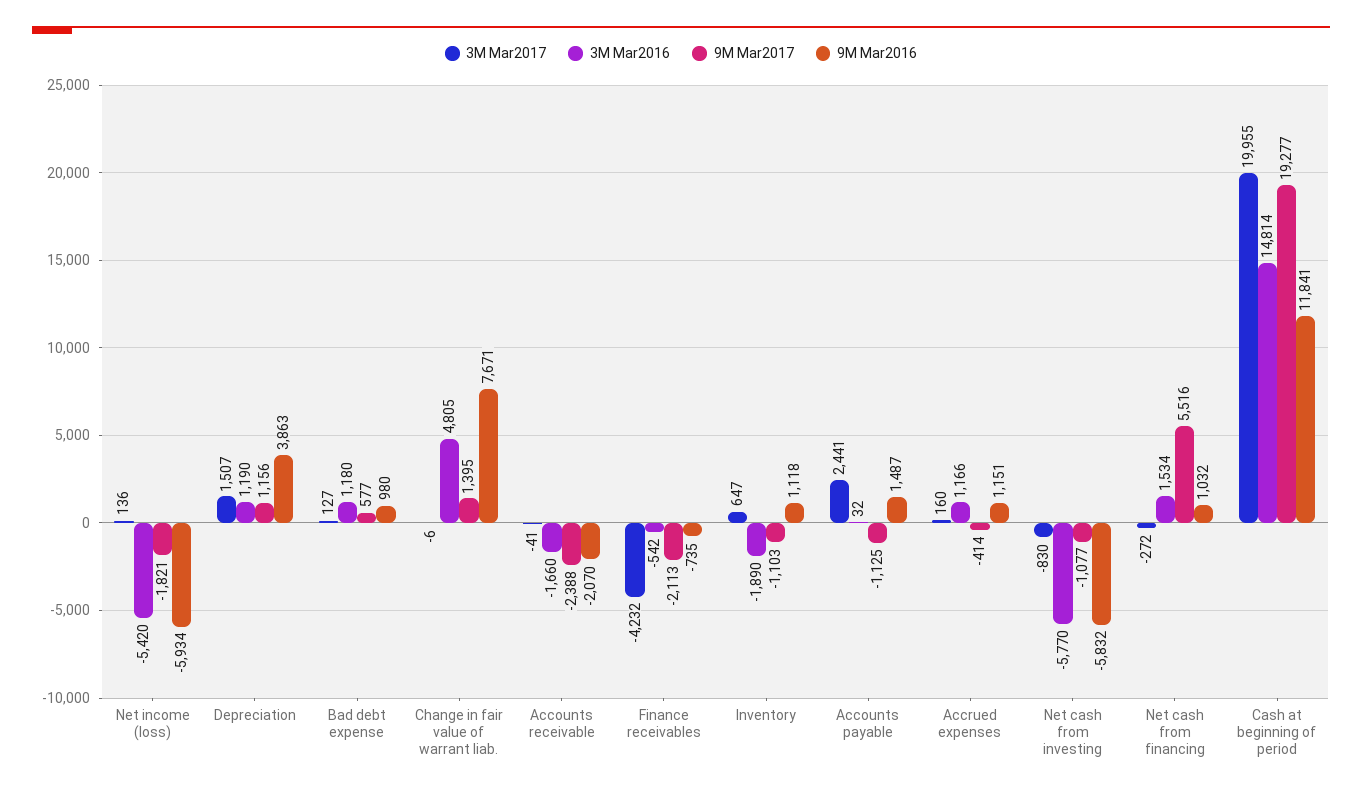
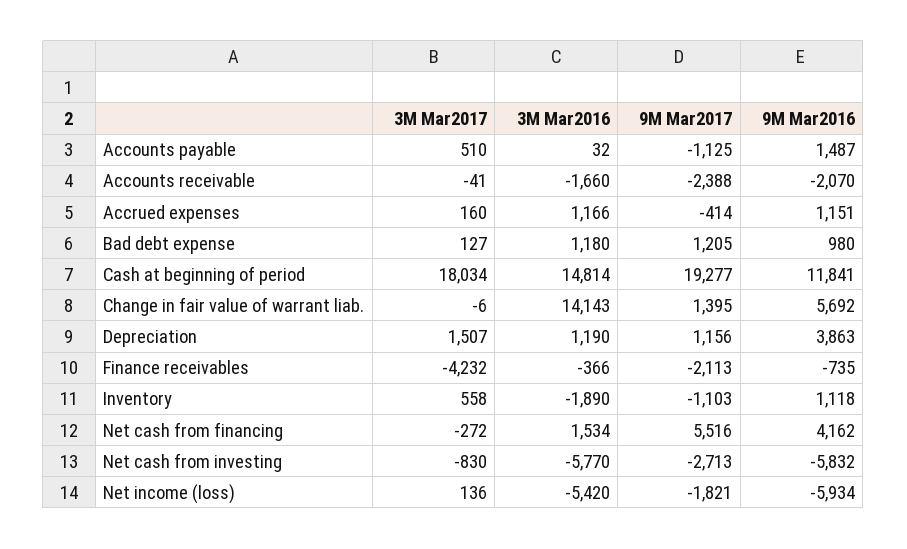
9M Mar2017, Bad debt expense: 577 -> 1205
3M Mar2016, Change in fair value of warrant liab.: 4805 -> 14143
9M Mar2016, Change in fair value of warrant liab.: 7671 -> 5692
3M Mar2016, Finance receivables: -542 -> -366
3M Mar2017, Inventory: 647 -> 558
3M Mar2017, Accounts payable: 2441 -> 510
9M Mar2017, Net cash from investing: -1077 -> -2713
9M Mar2016, Net cash from financing: 1032 -> 4162
3M Mar2017, Cash at beginning of period: 19955 -> 18034

